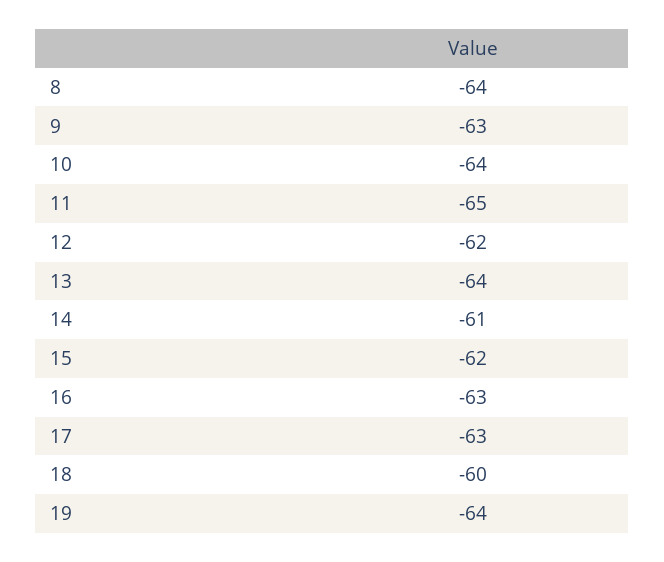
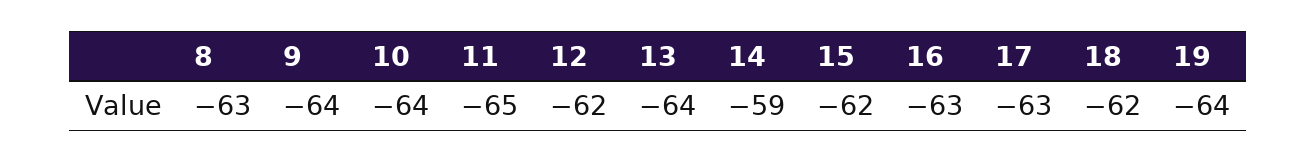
8: -64 -> -63
9: -63 -> -64
14: -61 -> -59
18: -60 -> -62

